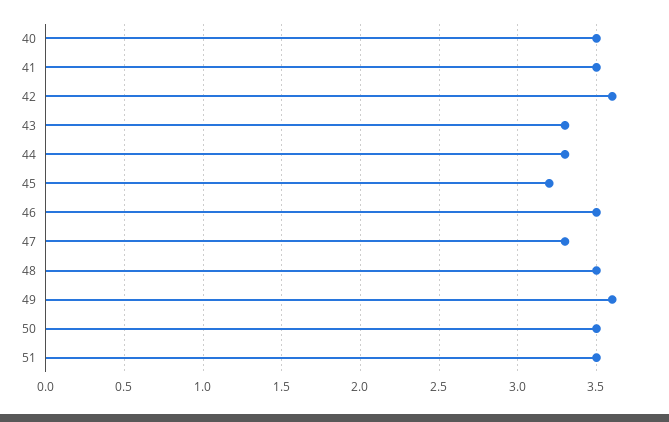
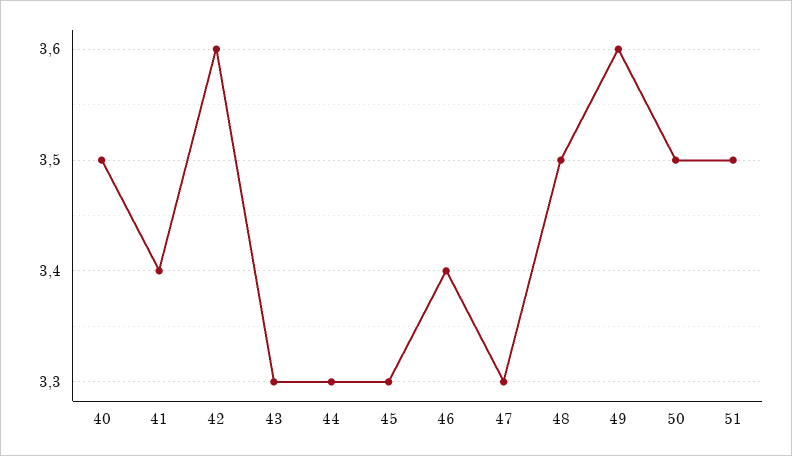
41: 3.5 -> 3.4
45: 3.2 -> 3.3
46: 3.5 -> 3.4

